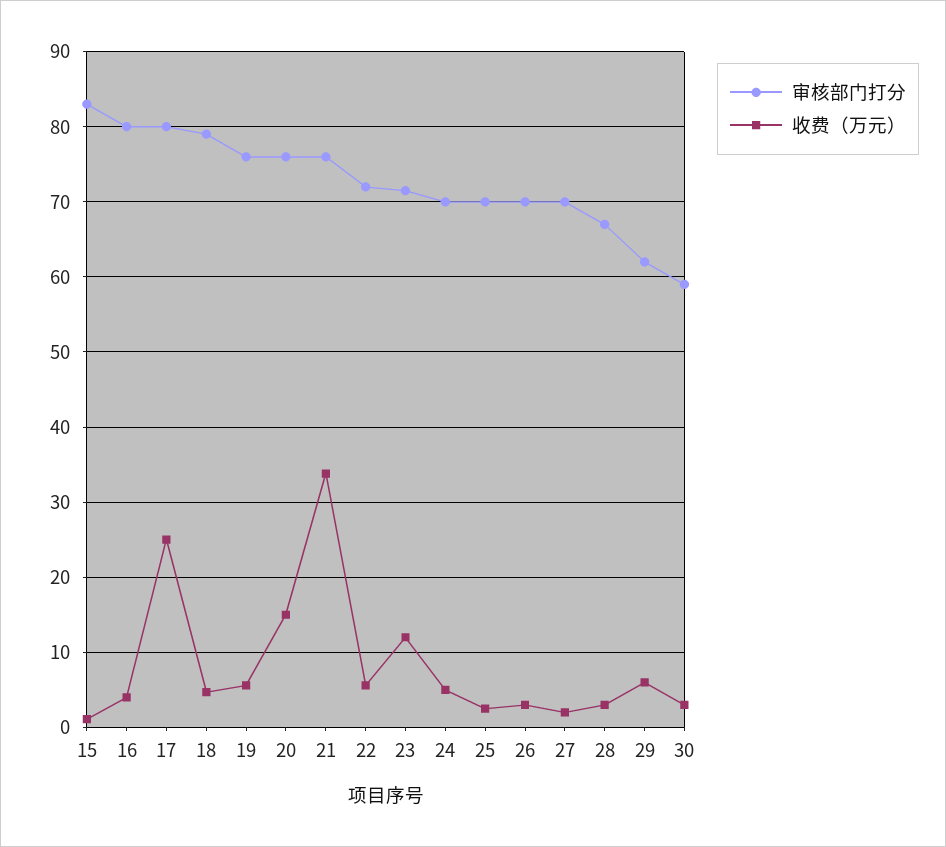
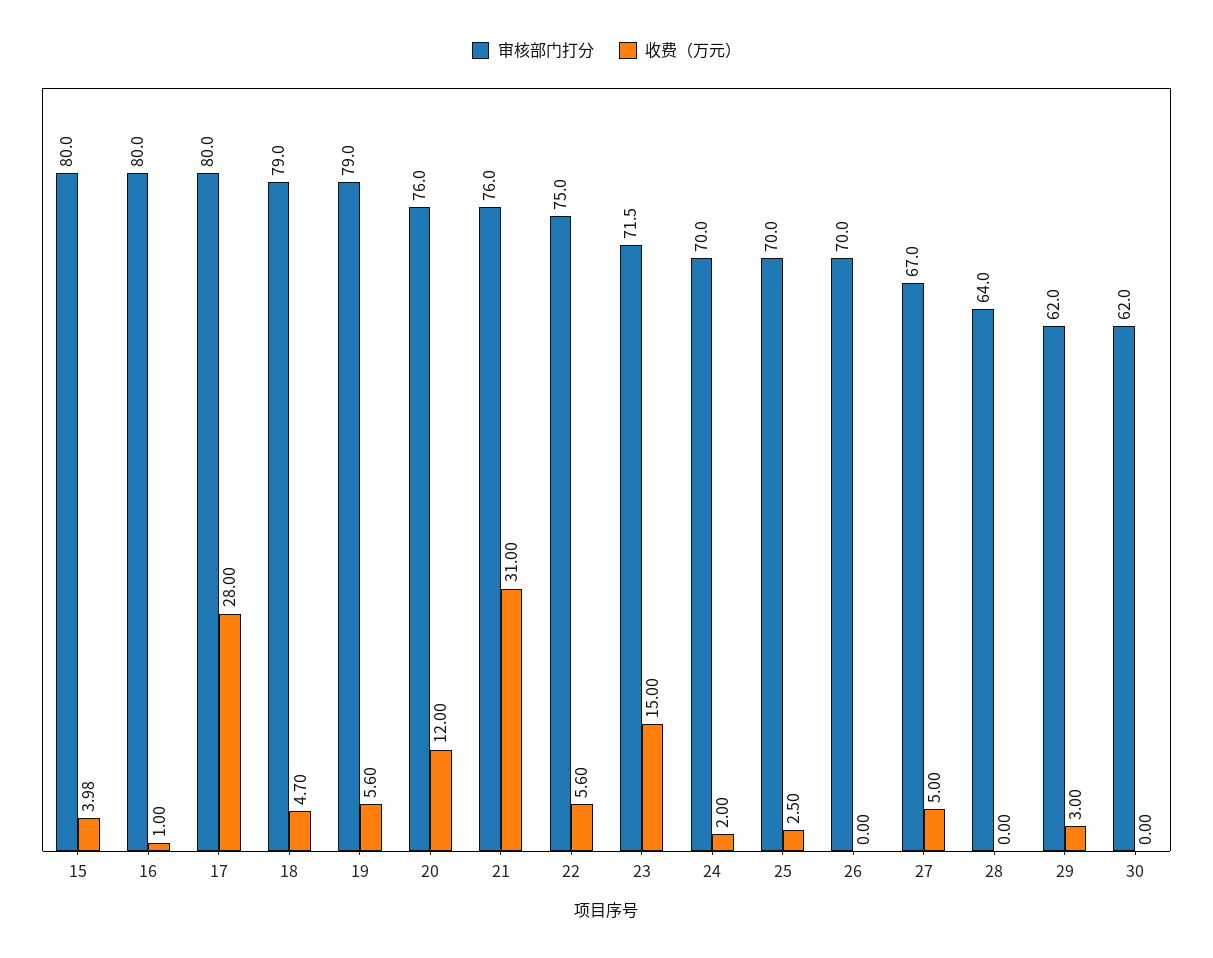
审核部门打分, 15: 83 -> 80
收费（万元）, 15: 1 -> 3.98
收费（万元）, 16: 4 -> 1
收费（万元）, 17: 25 -> 28
审核部门打分, 19: 76 -> 79
收费（万元）, 20: 15 -> 12
收费（万元）, 21: 34 -> 31
审核部门打分, 22: 72 -> 75
收费（万元）, 23: 12 -> 15
收费（万元）, 24: 5 -> 2
收费（万元）, 26: 3 -> 0
审核部门打分, 27: 70 -> 67
收费（万元）, 27: 2 -> 5
审核部门打分, 28: 67 -> 64
收费（万元）, 28: 3 -> 0
收费（万元）, 29: 6 -> 3
审核部门打分, 30: 59 -> 62
收费（万元）, 30: 3 -> 0

